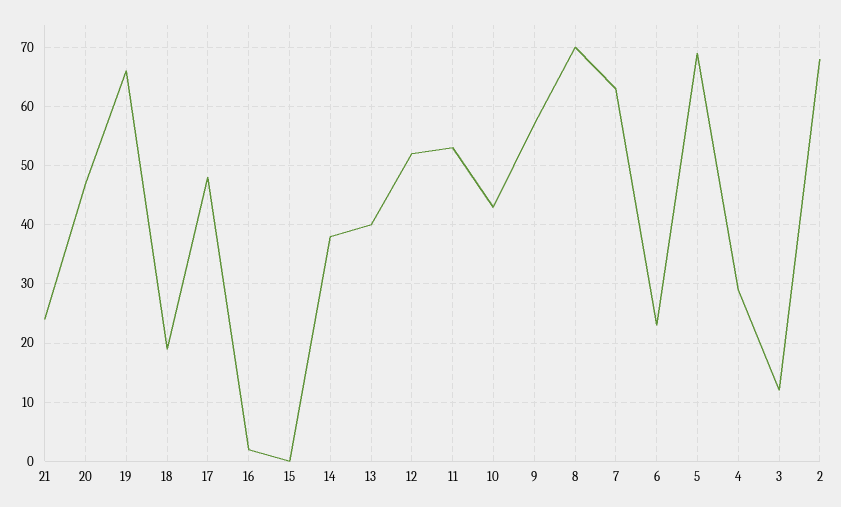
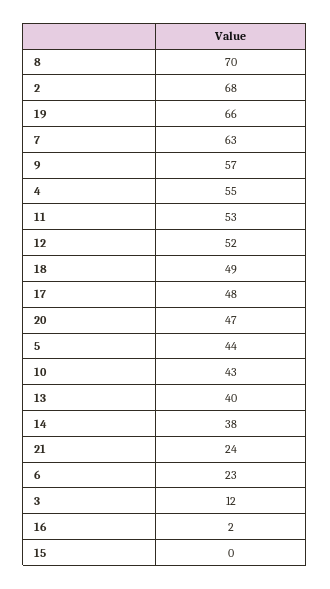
18: 20 -> 49
5: 70 -> 44
4: 30 -> 55

